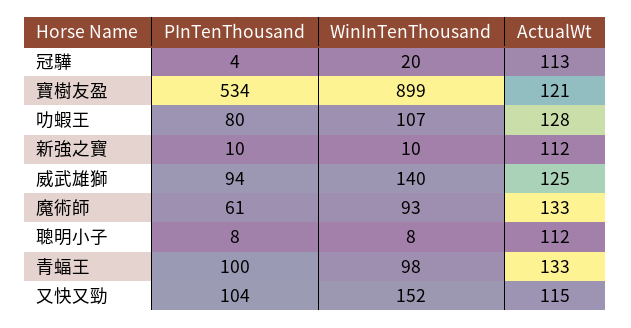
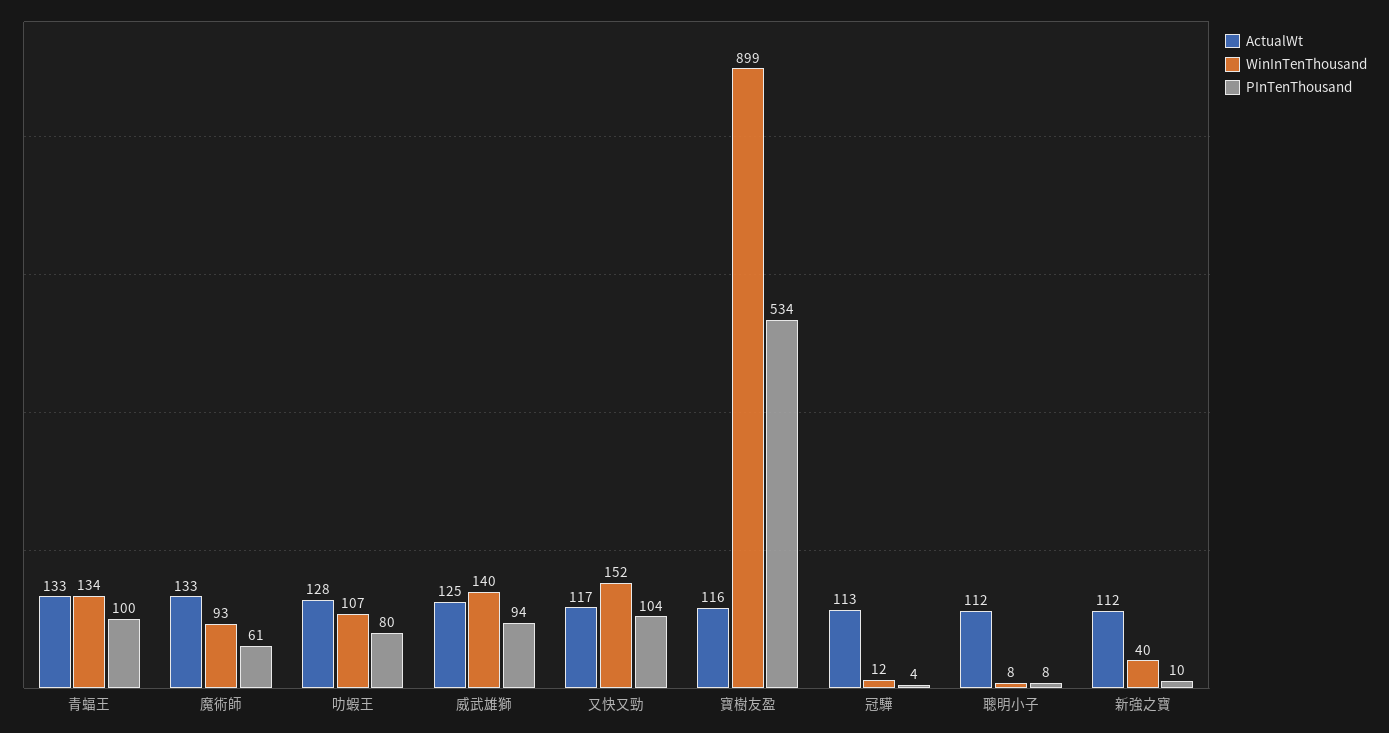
WinInTenThousand, 冠驊: 20 -> 12
ActualWt, 寶樹友盈: 121 -> 116
WinInTenThousand, 新強之寶: 10 -> 40
WinInTenThousand, 青蝠王: 98 -> 134
ActualWt, 又快又勁: 115 -> 117

